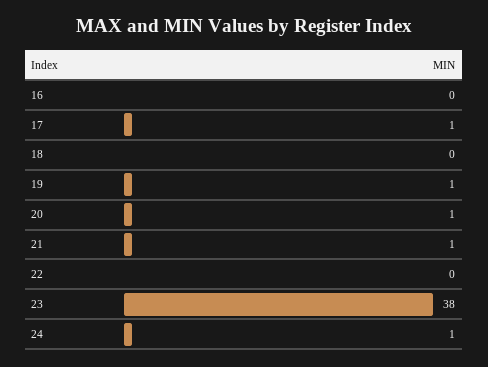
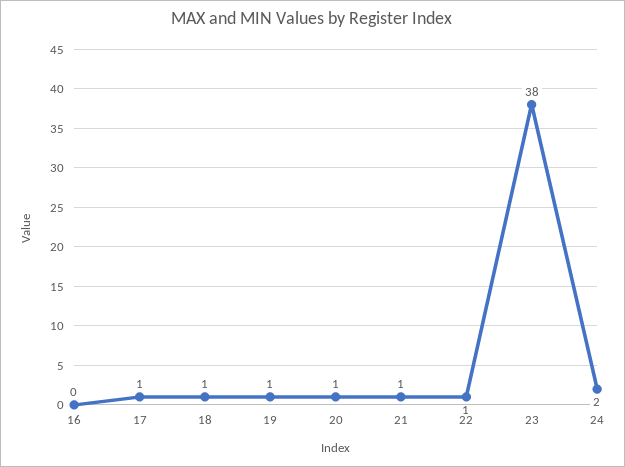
18: 0 -> 1
22: 0 -> 1
24: 1 -> 2

